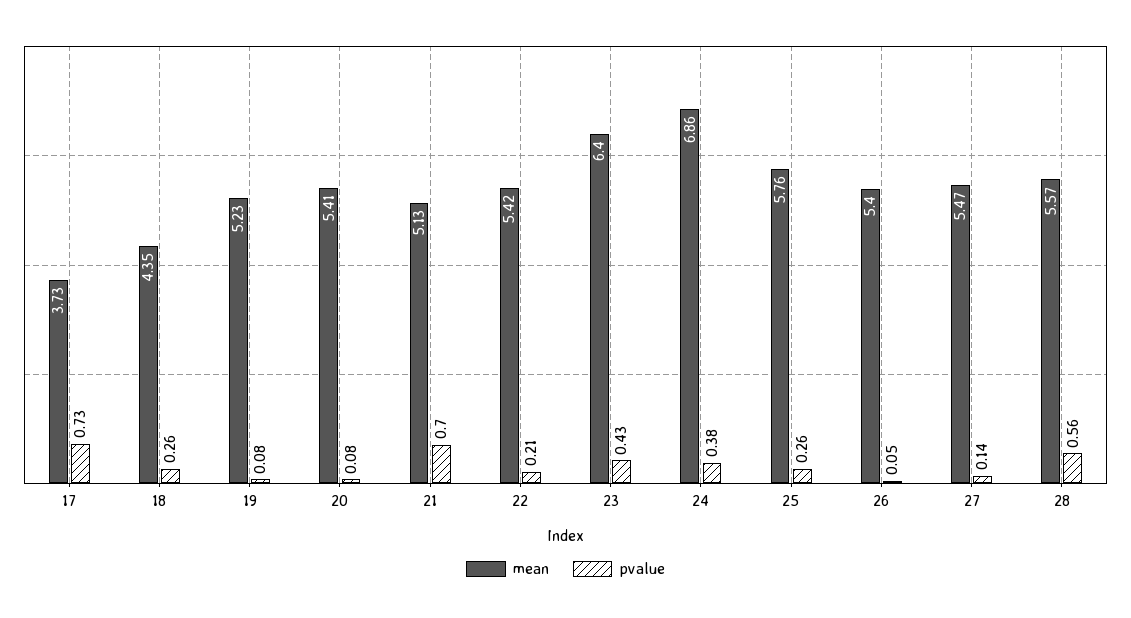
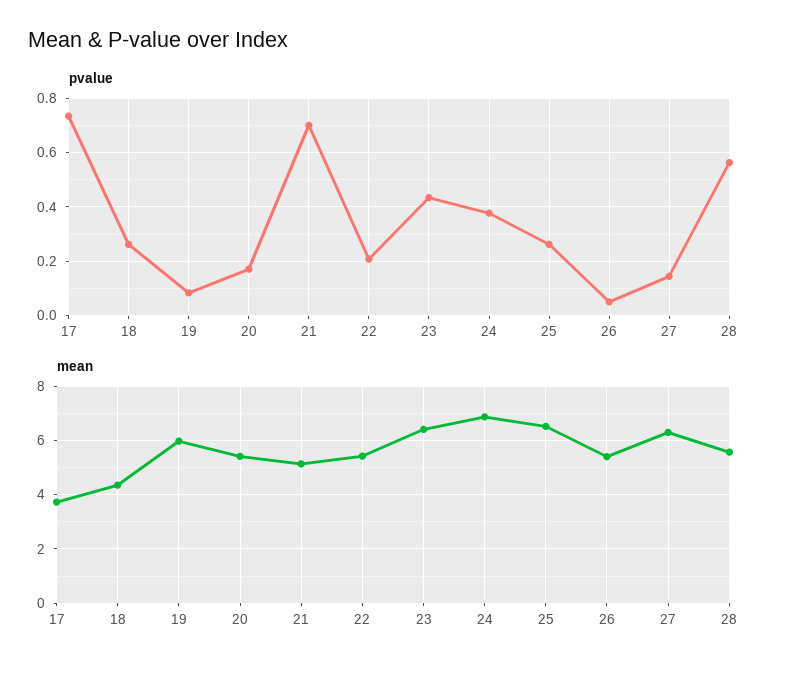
mean, 19: 5.23 -> 6
pvalue, 20: 0.08 -> 0.175
mean, 25: 5.76 -> 6.5
mean, 27: 5.47 -> 6.25

